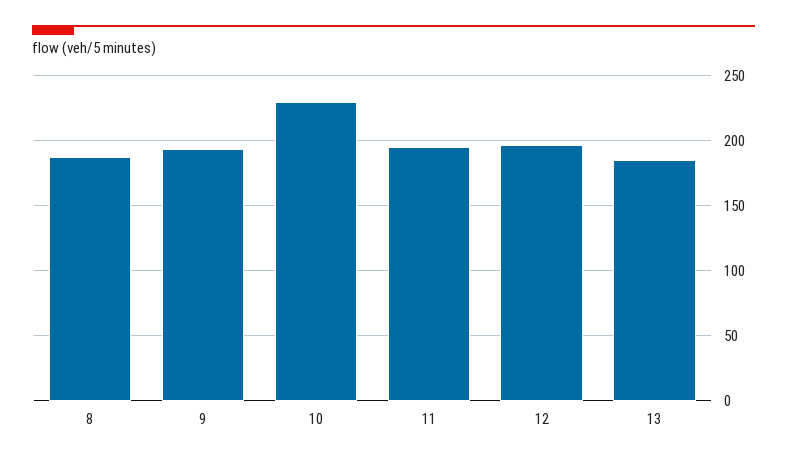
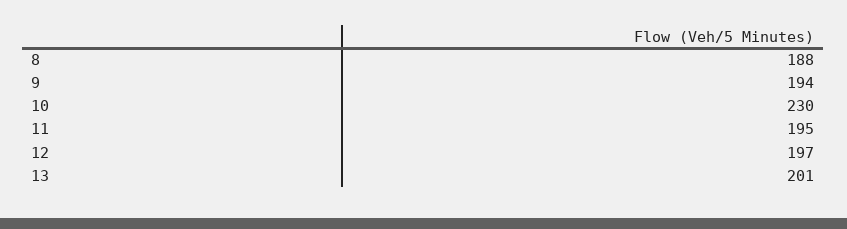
13: 185 -> 201

